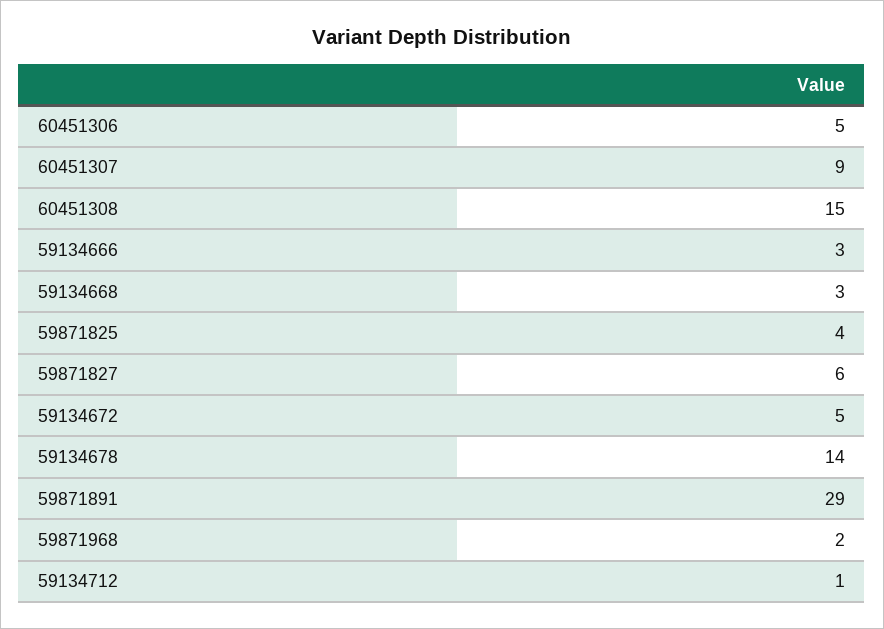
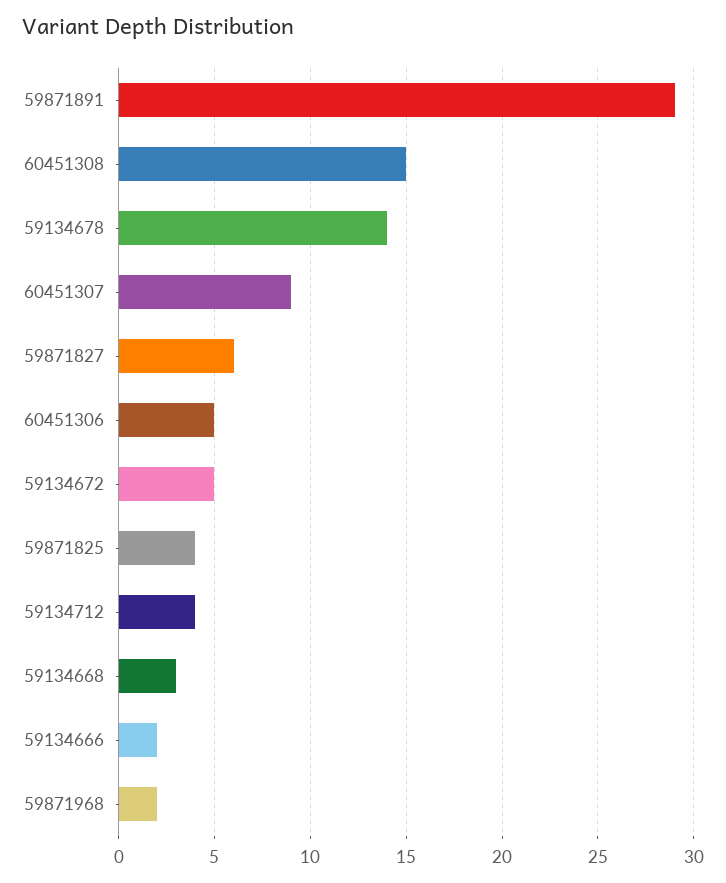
59134666: 3 -> 2
59134712: 1 -> 4

